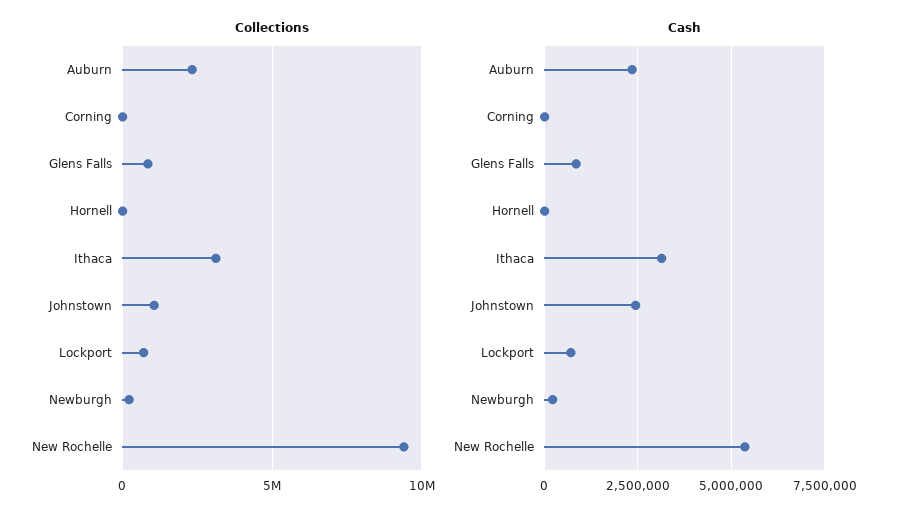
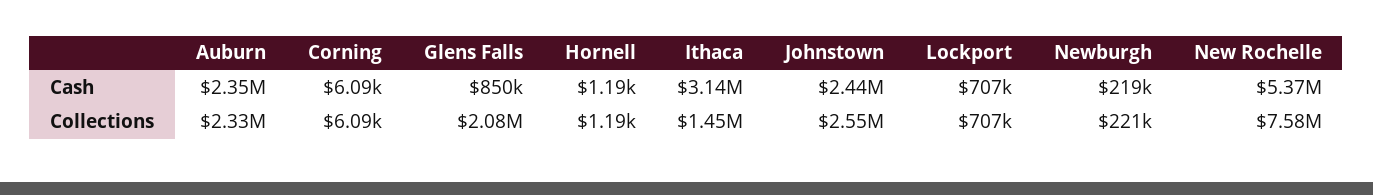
Collections, Glens Falls: 1000000 -> 2080000
Collections, Ithaca: 3000000 -> 1450000
Collections, Johnstown: 1000000 -> 2550000
Collections, New Rochelle: 9500000 -> 7580000

